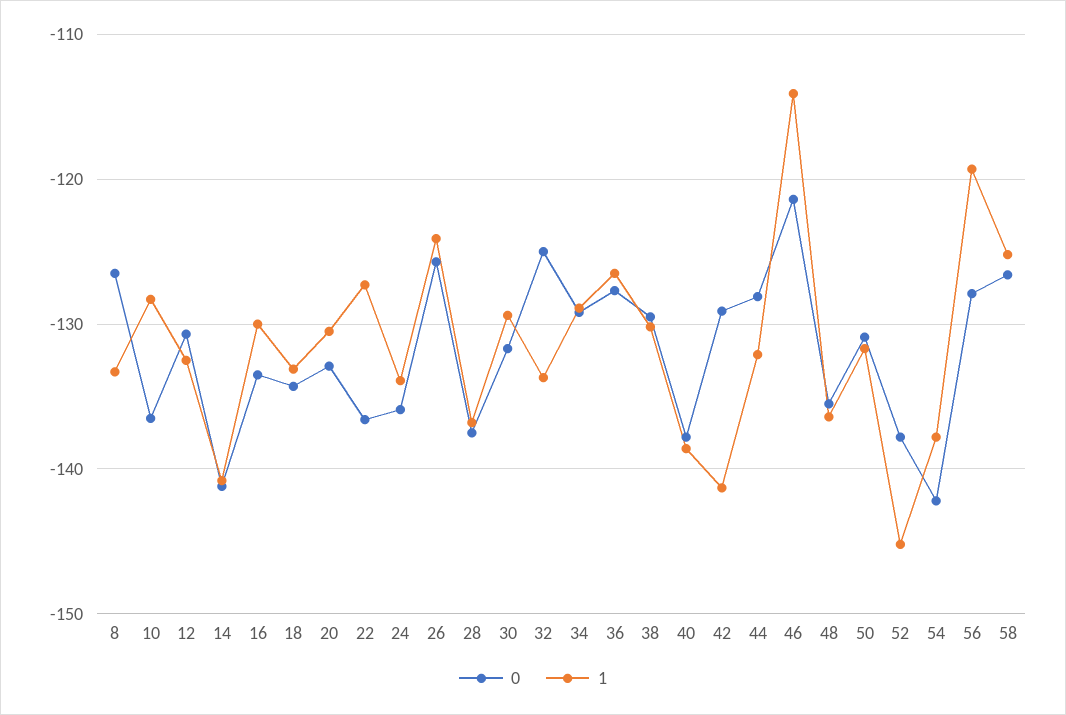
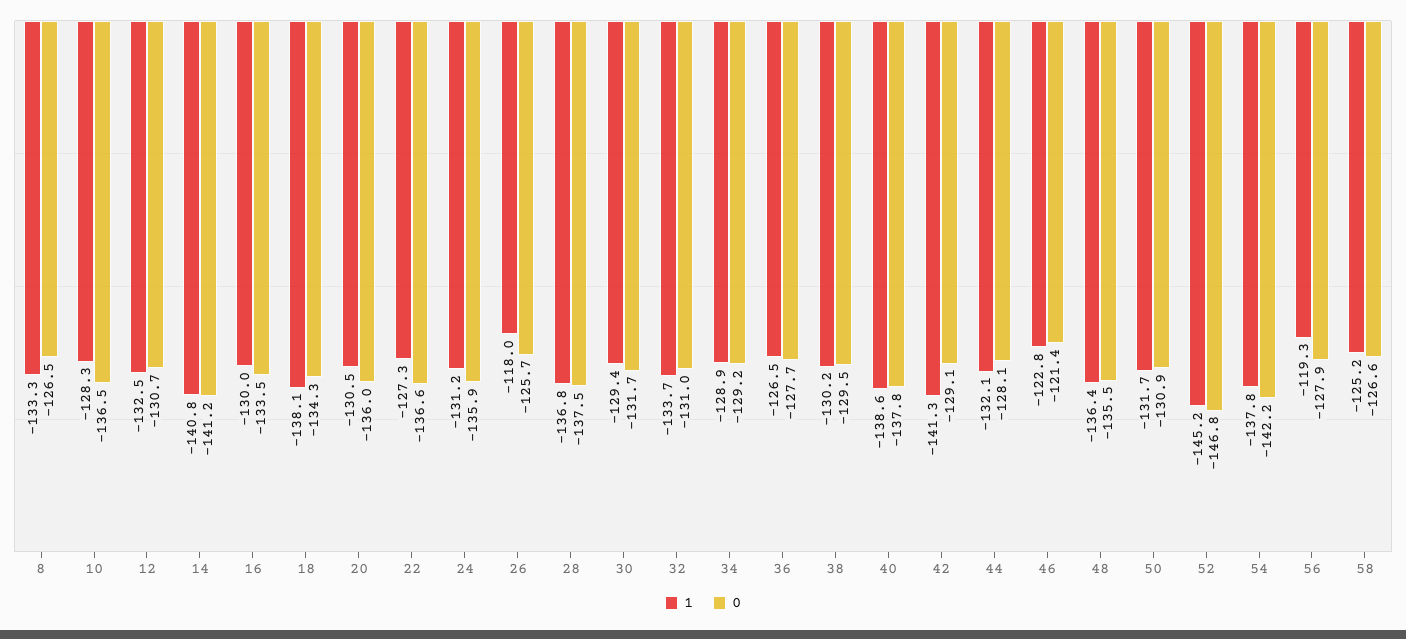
1, 18: -133 -> -138.1
0, 20: -133 -> -136
1, 24: -134 -> -131.2
1, 26: -124 -> -118
0, 32: -125 -> -131
1, 46: -114 -> -122.8
0, 52: -138 -> -146.8

